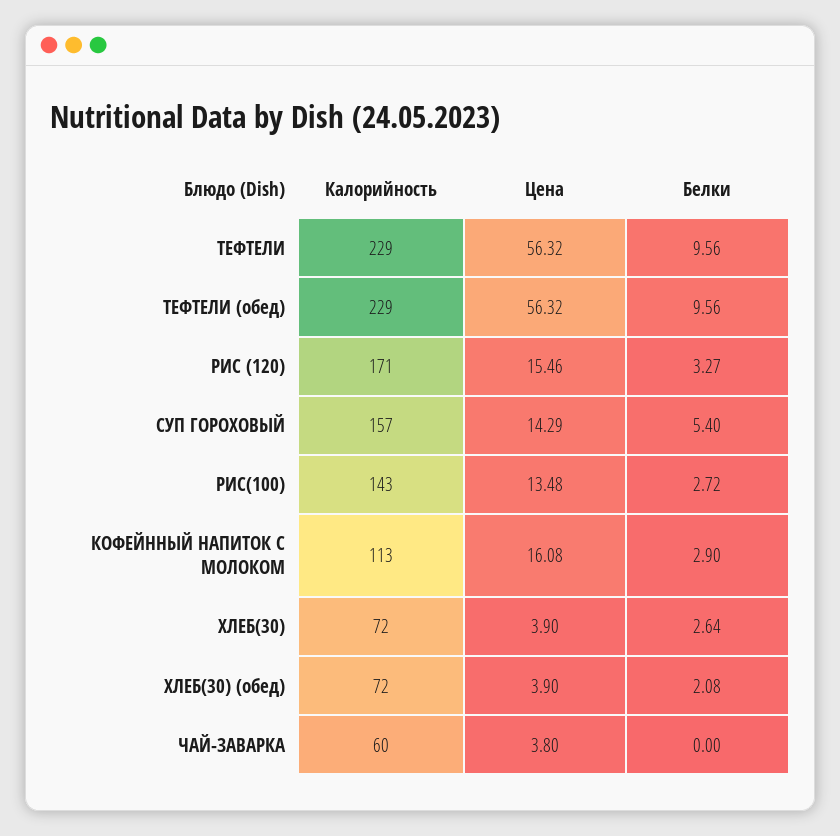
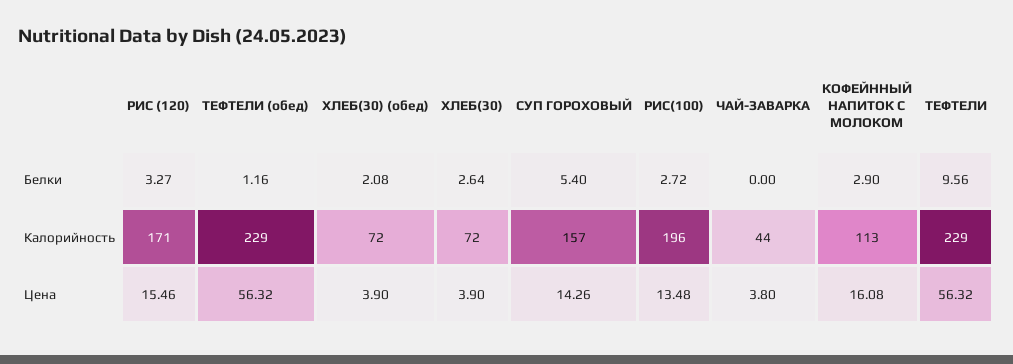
Белки, ТЕФТЕЛИ (обед): 9.56 -> 1.16
Цена, СУП ГОРОХОВЫЙ: 14.29 -> 14.26
Калорийность, РИС(100): 143 -> 196
Калорийность, ЧАЙ-ЗАВАРКА: 60 -> 44

